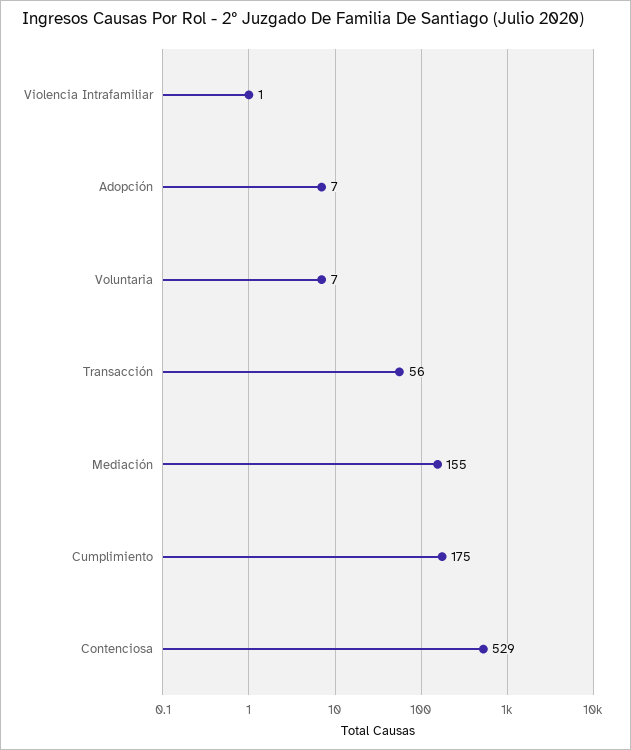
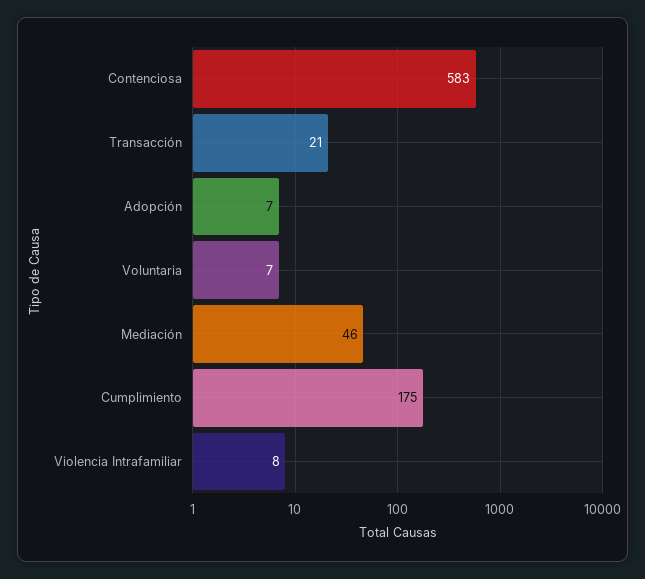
Violencia Intrafamiliar: 1 -> 8
Transacción: 56 -> 21
Mediación: 155 -> 46
Contenciosa: 529 -> 583

